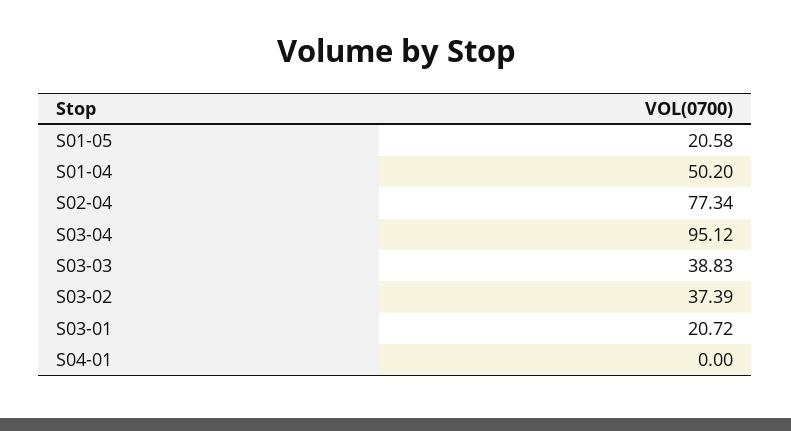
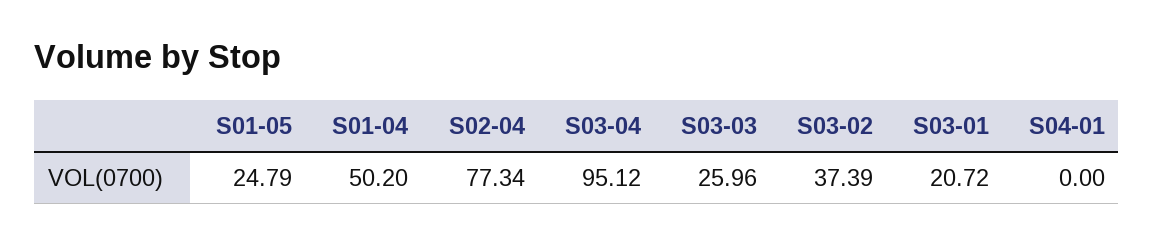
S01-05: 20.58 -> 24.79
S03-03: 38.83 -> 25.96

